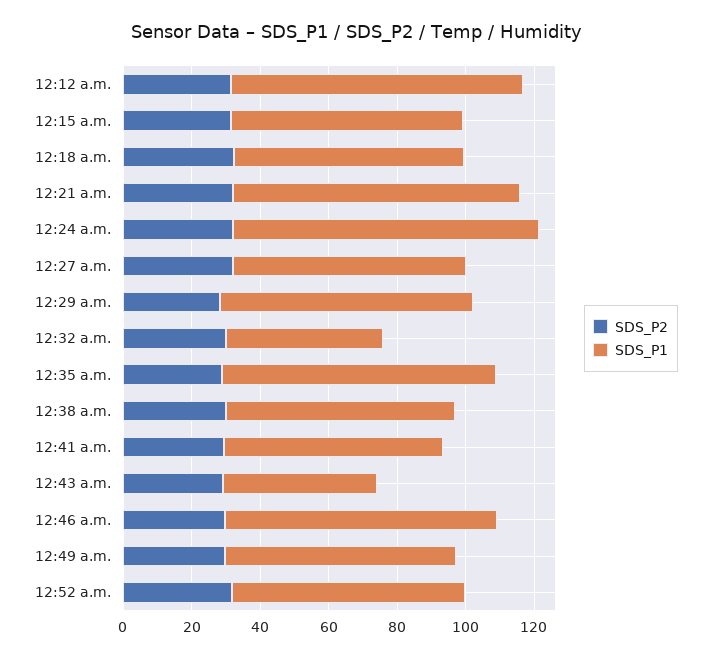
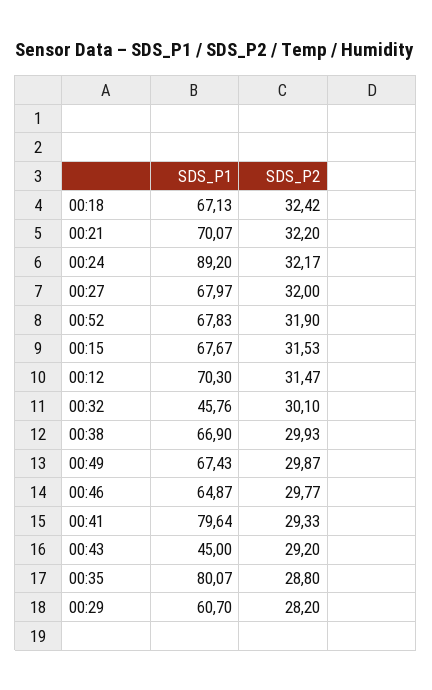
SDS_P1, 12:12 a.m.: 85 -> 70.3
SDS_P1, 12:21 a.m.: 85 -> 70.07
SDS_P1, 12:29 a.m.: 75 -> 60.7
SDS_P1, 12:41 a.m.: 65 -> 79.64
SDS_P1, 12:46 a.m.: 80 -> 64.87

